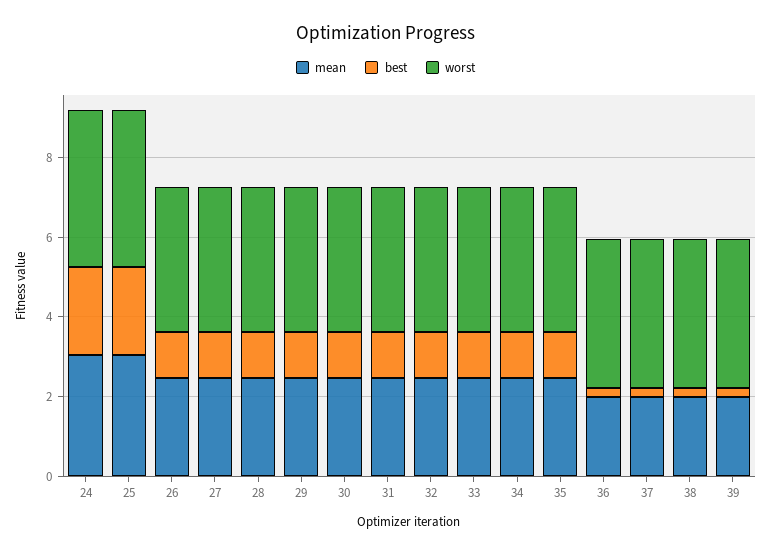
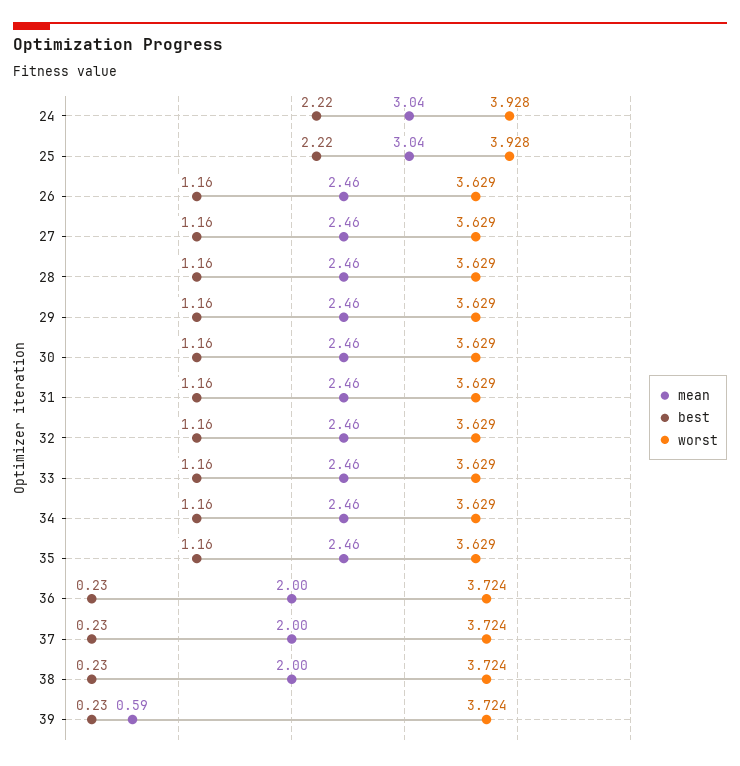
mean, 39: 2 -> 0.59

